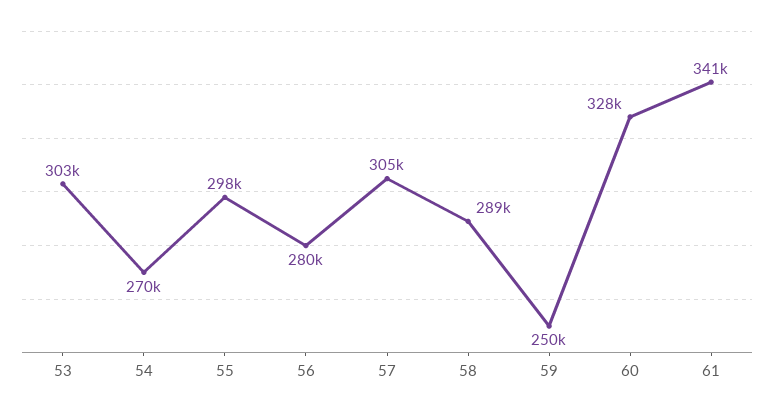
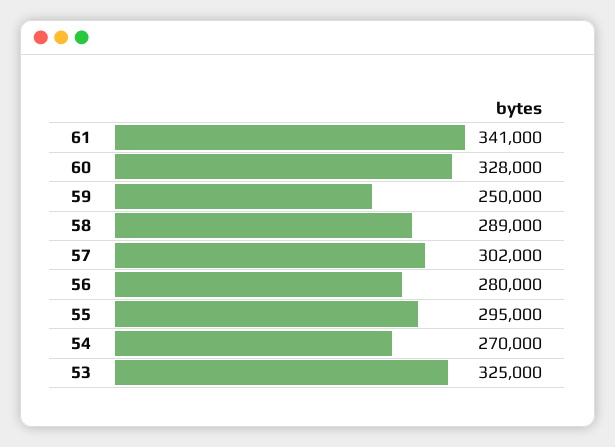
53: 303000 -> 325000
55: 298000 -> 295000
57: 305000 -> 302000

